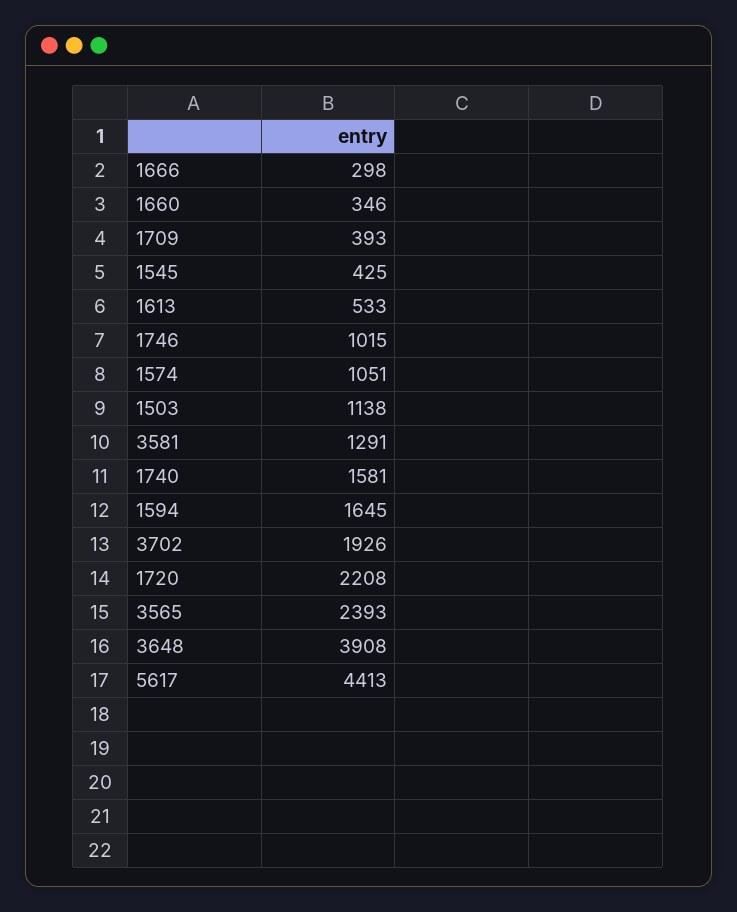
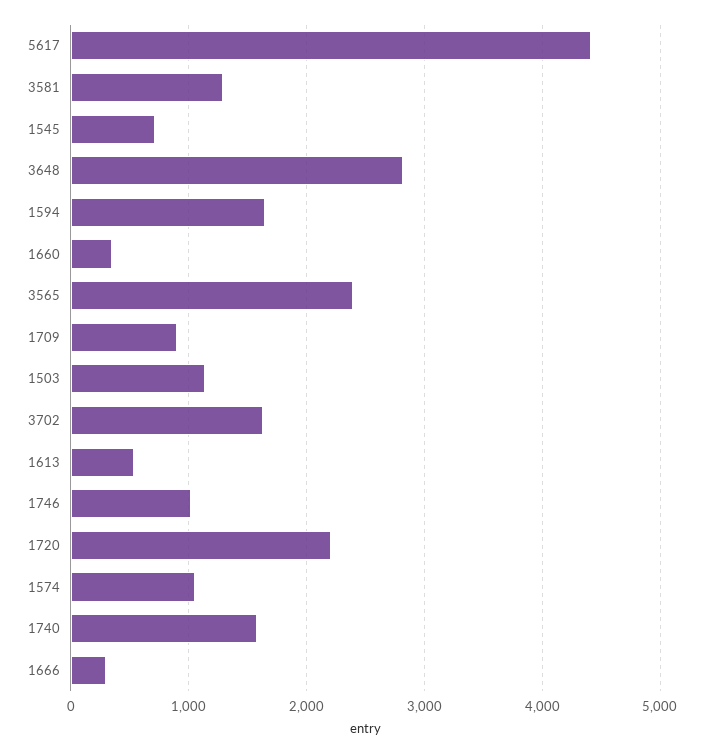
1709: 393 -> 900
1545: 425 -> 700
3702: 1926 -> 1600
3648: 3908 -> 2800

